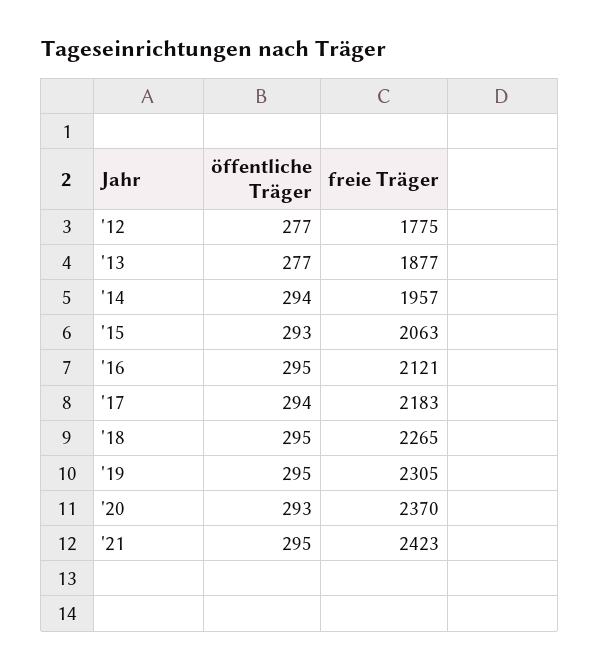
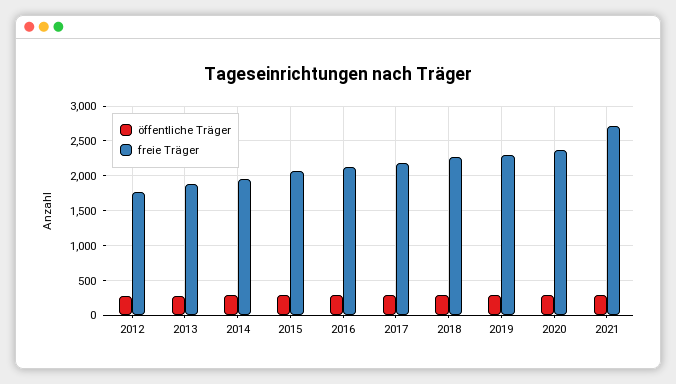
freie Träger, '21: 2423 -> 2700

